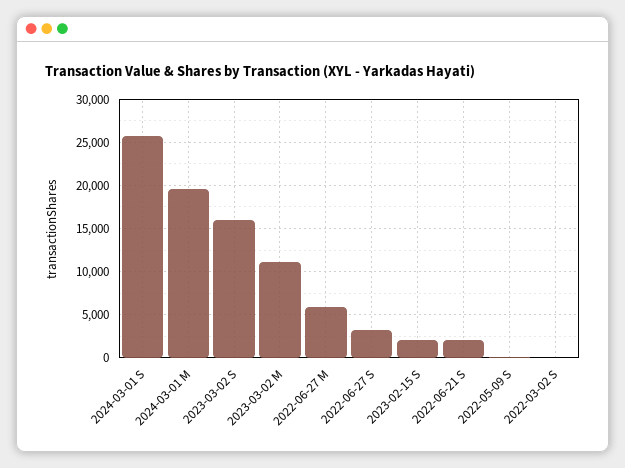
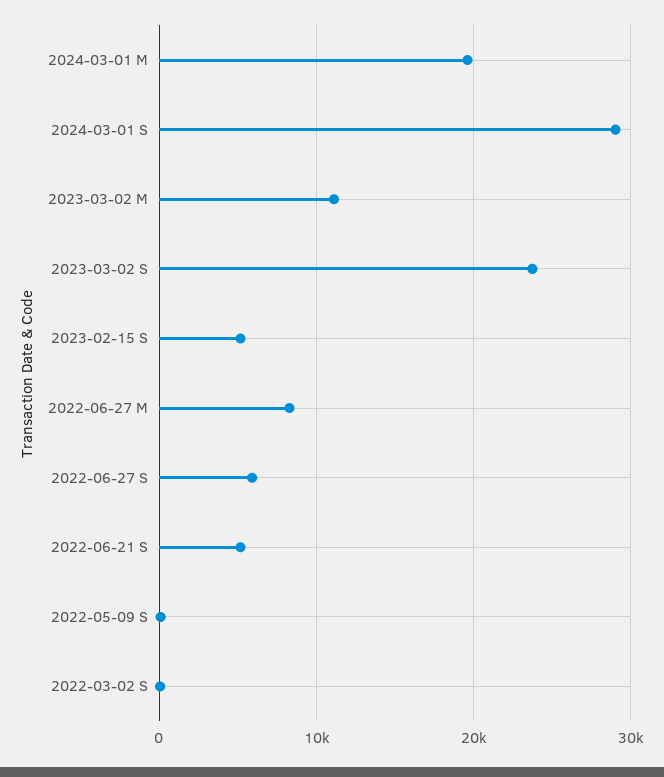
2024-03-01 S: 26000 -> 29000
2023-03-02 S: 16000 -> 24000
2022-06-27 M: 6000 -> 8000
2022-06-27 S: 3000 -> 6000
2023-02-15 S: 2000 -> 5000
2022-06-21 S: 2000 -> 5000

